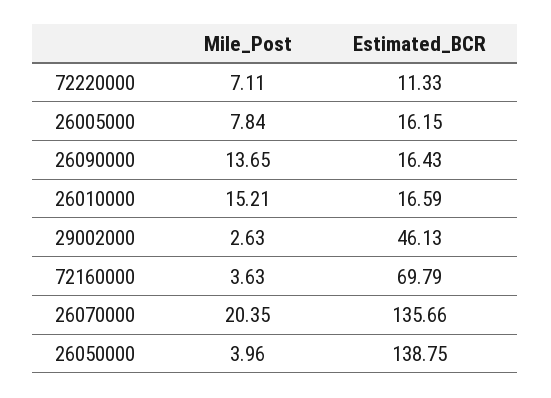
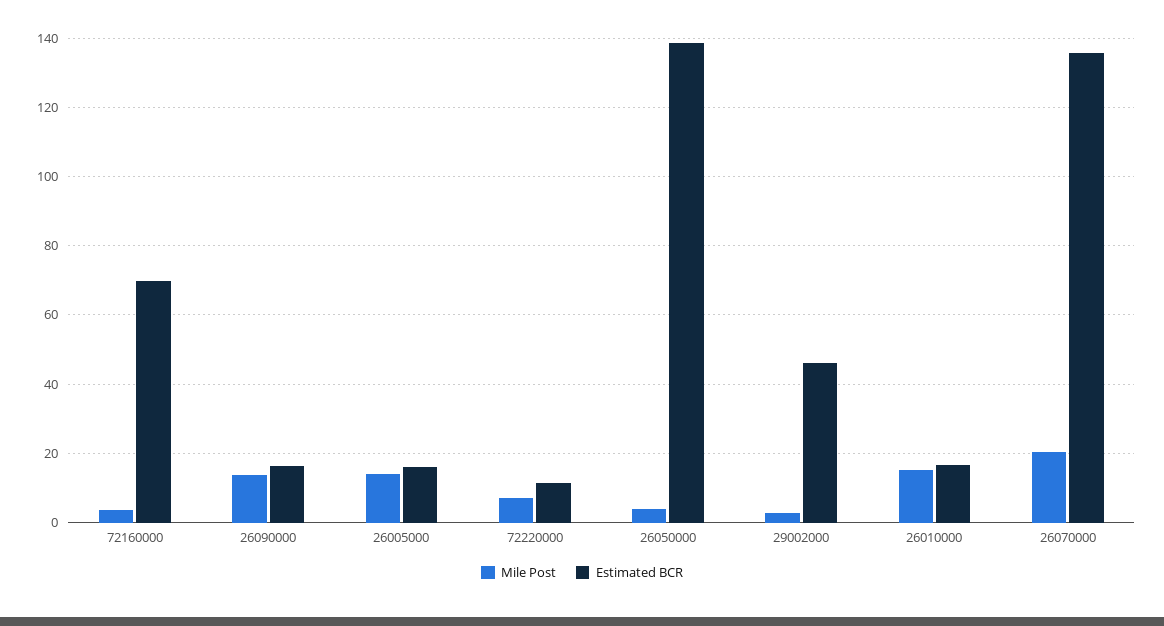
Mile_Post, 26005000: 7.84 -> 14

